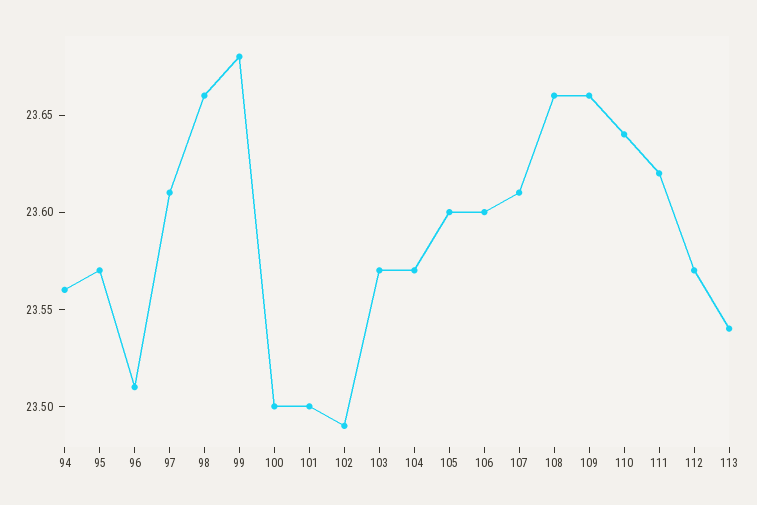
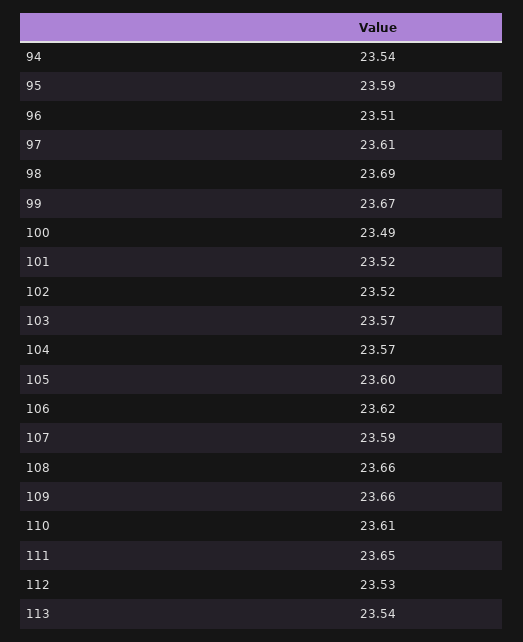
94: 23.56 -> 23.54
95: 23.57 -> 23.59
98: 23.66 -> 23.69
99: 23.68 -> 23.67
100: 23.5 -> 23.49
101: 23.5 -> 23.52
102: 23.49 -> 23.52
106: 23.6 -> 23.62
107: 23.61 -> 23.59
110: 23.64 -> 23.61
111: 23.62 -> 23.65
112: 23.57 -> 23.53

